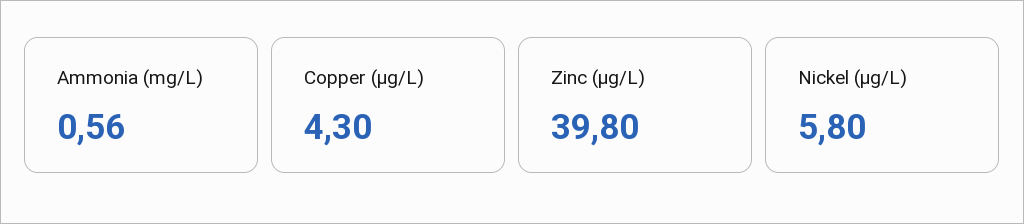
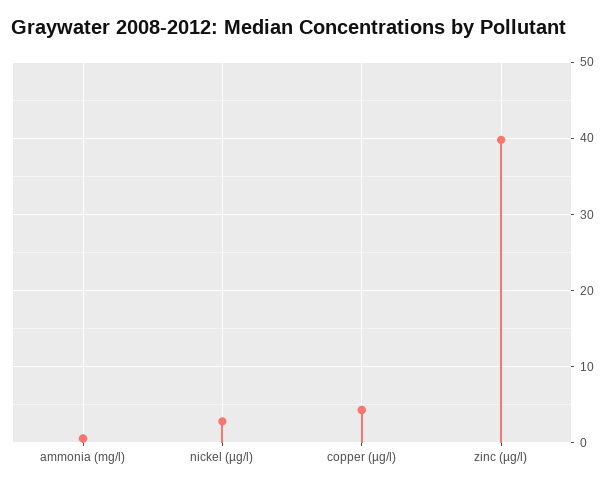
Nickel (µg/L): 5.8 -> 3

